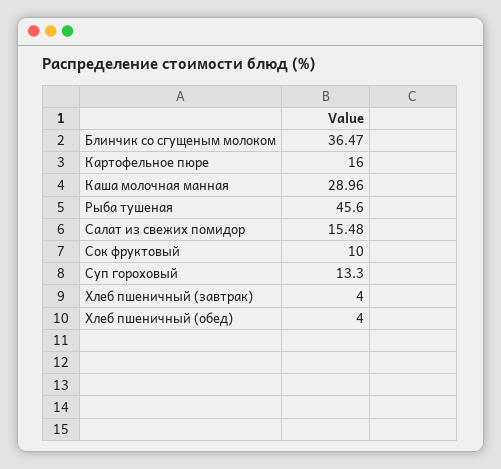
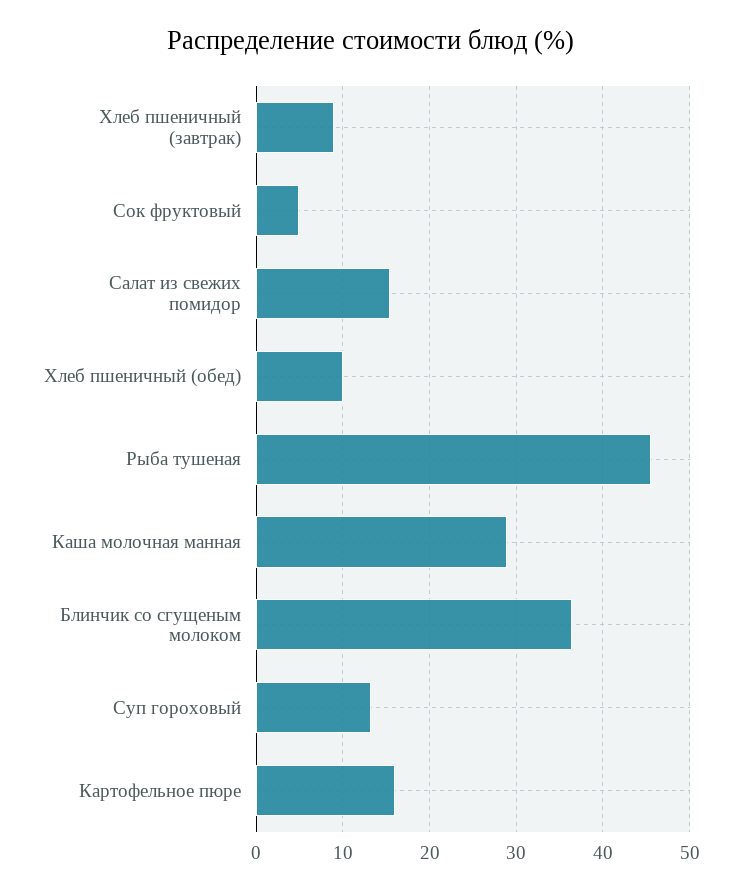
Сок фруктовый: 10 -> 5
Хлеб пшеничный (завтрак): 4 -> 9
Хлеб пшеничный (обед): 4 -> 10

